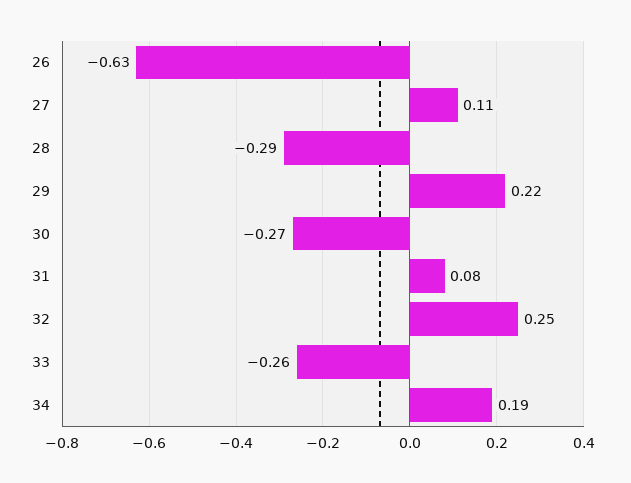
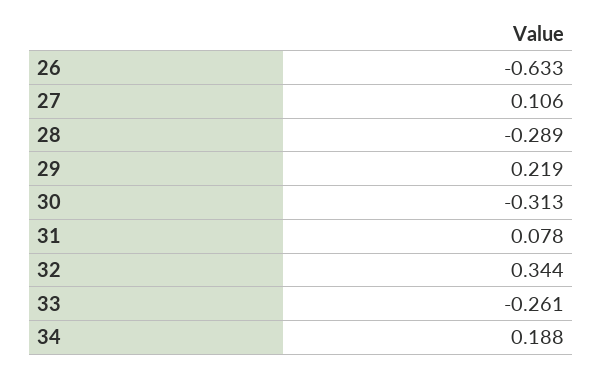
30: -0.27 -> -0.313
32: 0.25 -> 0.344

